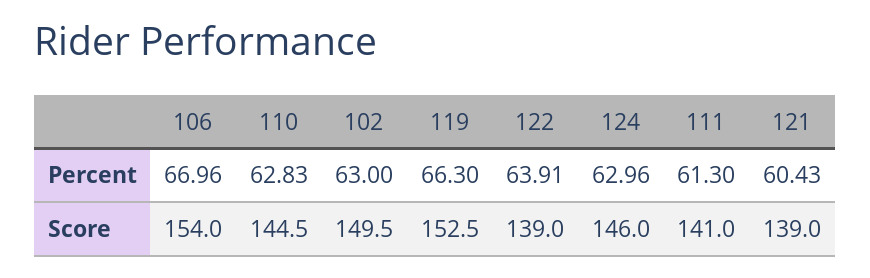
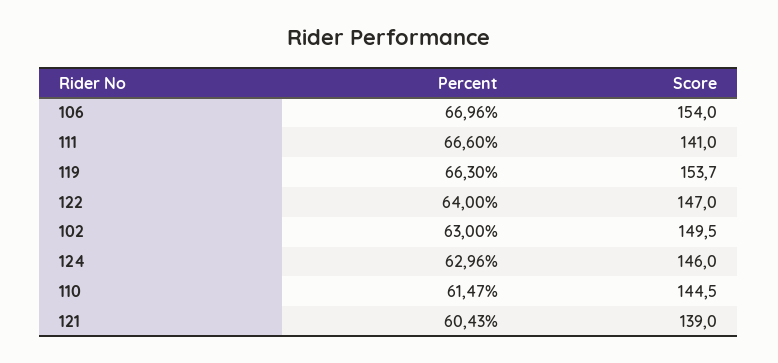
110, Percent: 62.83 -> 61.47
122, Percent: 63.91 -> 64
111, Percent: 61.3 -> 66.6
119, Score: 152.5 -> 153.7
122, Score: 139 -> 147

